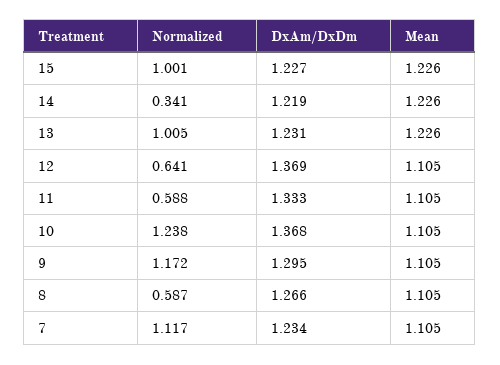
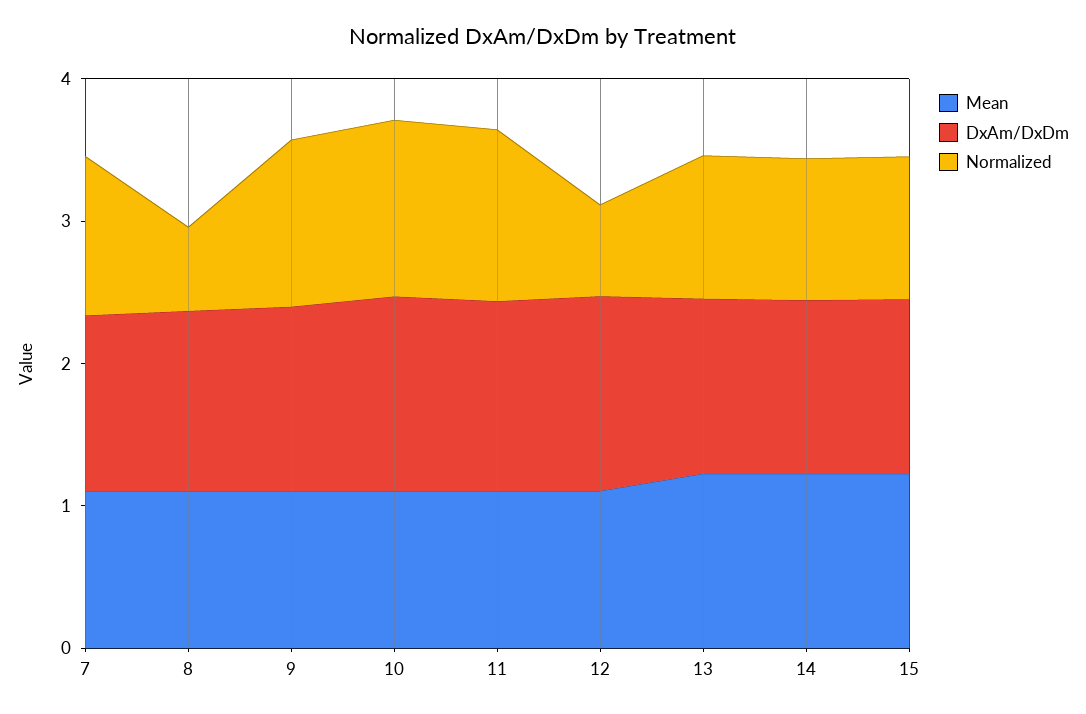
Normalized, 14: 0.341 -> 1
Normalized, 11: 0.588 -> 1.2

